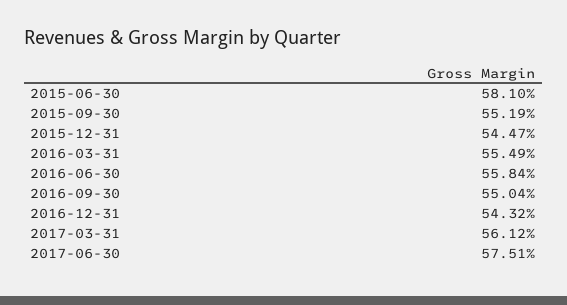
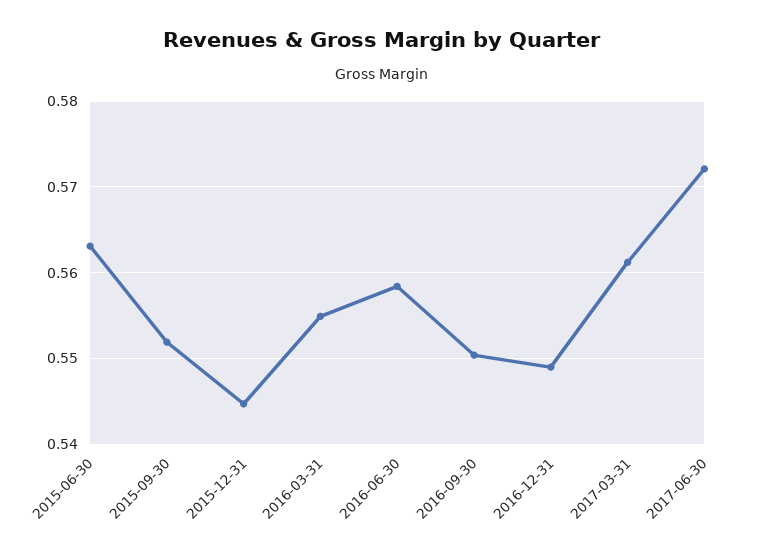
2015-06-30: 0.581 -> 0.563
2016-12-31: 0.5432 -> 0.549
2017-06-30: 0.5751 -> 0.572

